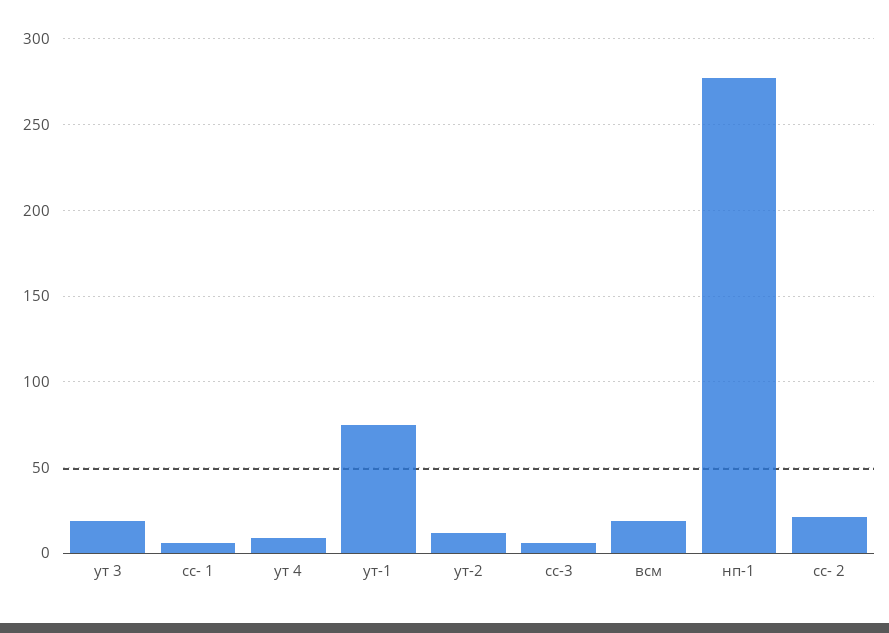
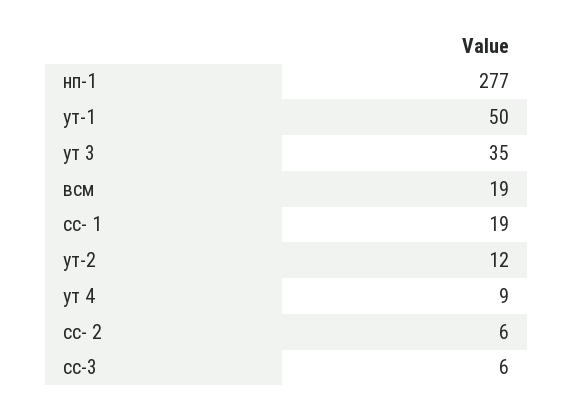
ут 3: 20 -> 35
сс- 1: 5 -> 19
ут-1: 75 -> 50
сс- 2: 20 -> 6

